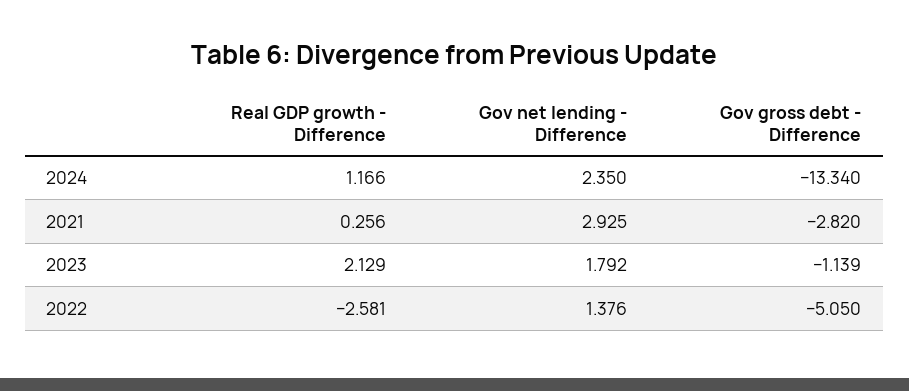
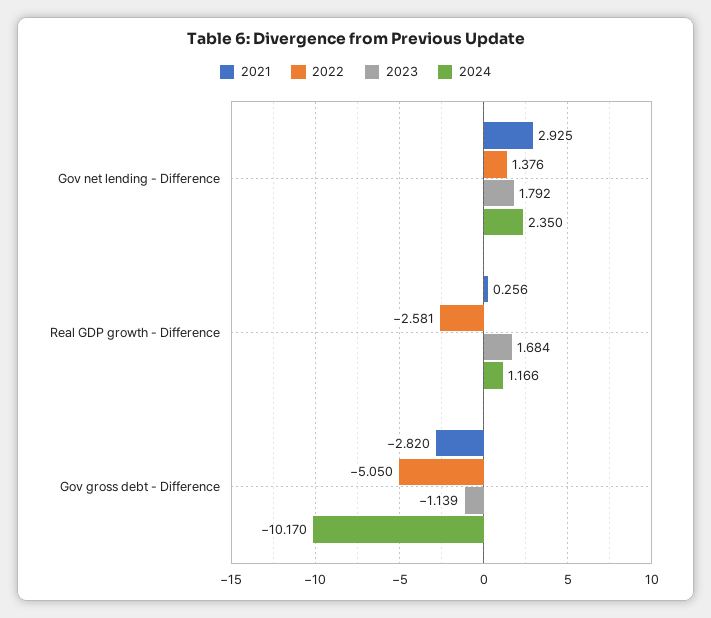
2024, Gov gross debt - Difference: -13.34 -> -10.17
2023, Real GDP growth - Difference: 2.129 -> 1.684

